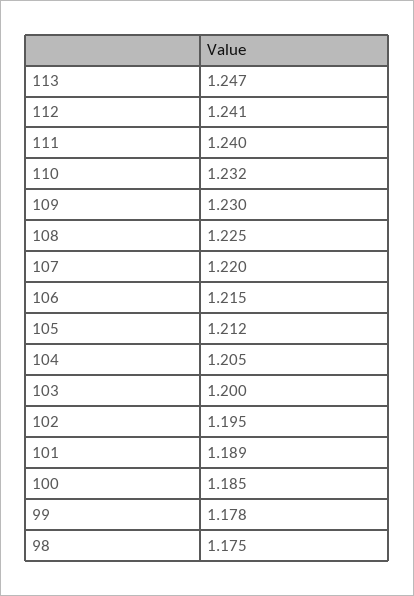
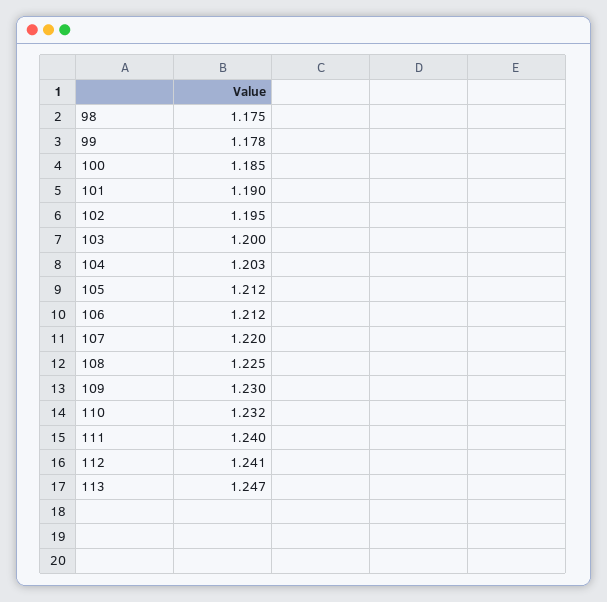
106: 1.215 -> 1.212
104: 1.205 -> 1.203
101: 1.189 -> 1.19

